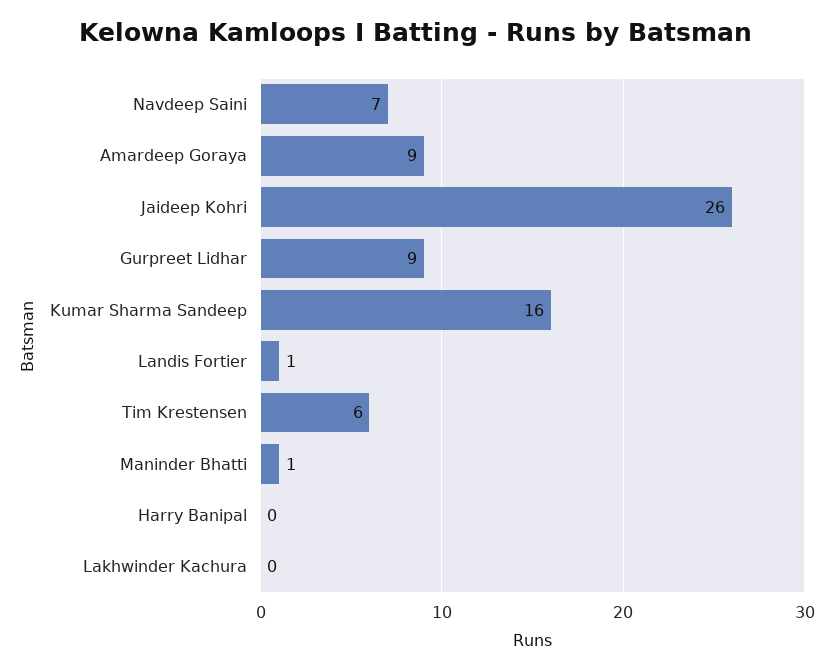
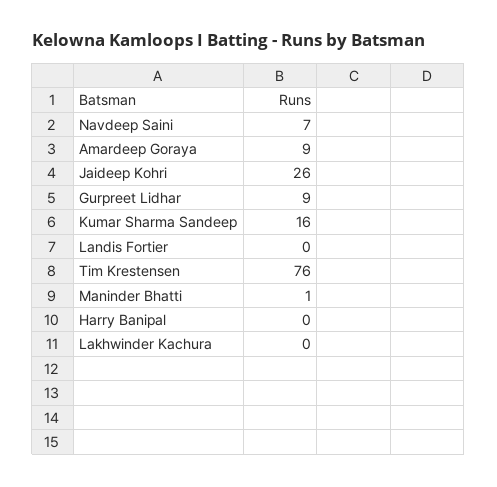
Landis Fortier: 1 -> 0
Tim Krestensen: 6 -> 76

